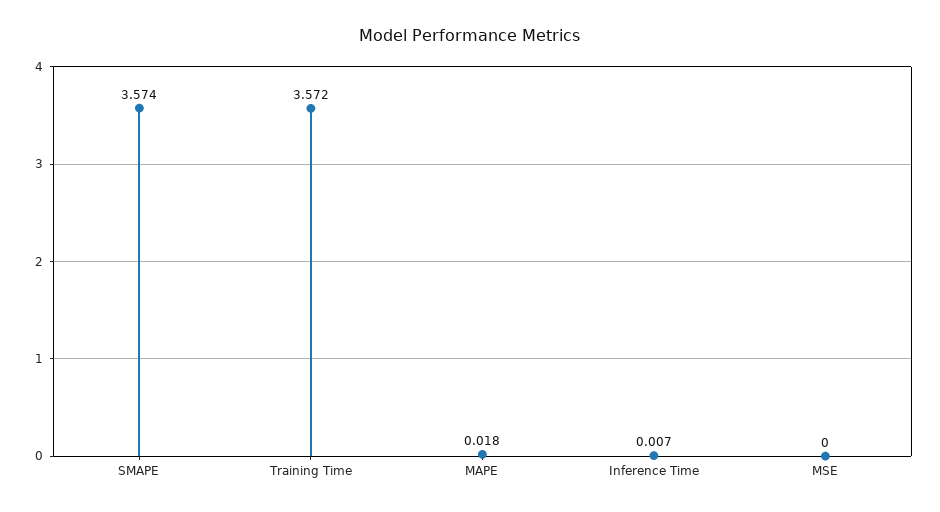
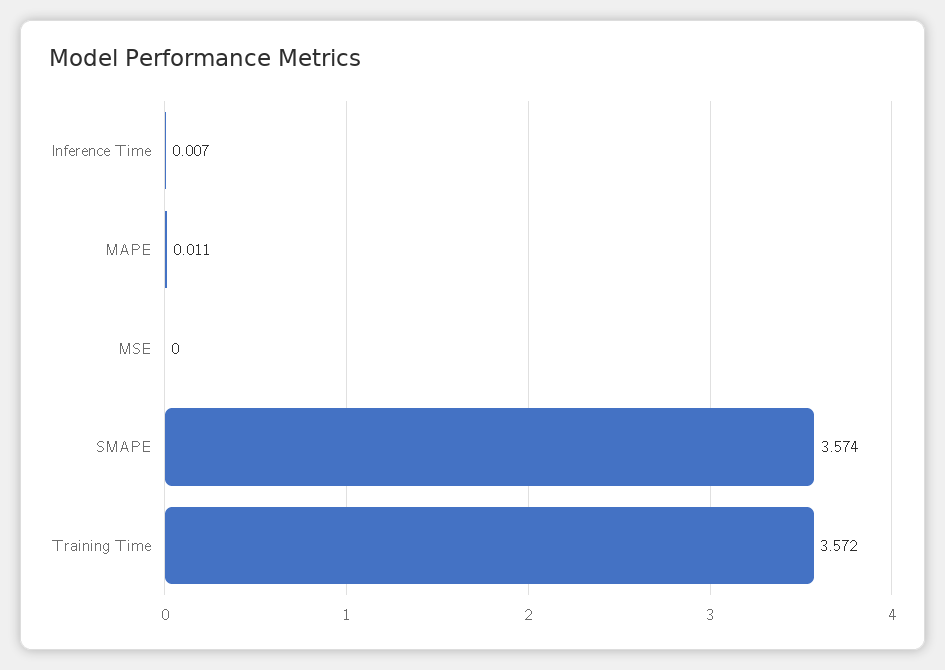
MAPE: 0.018 -> 0.011

